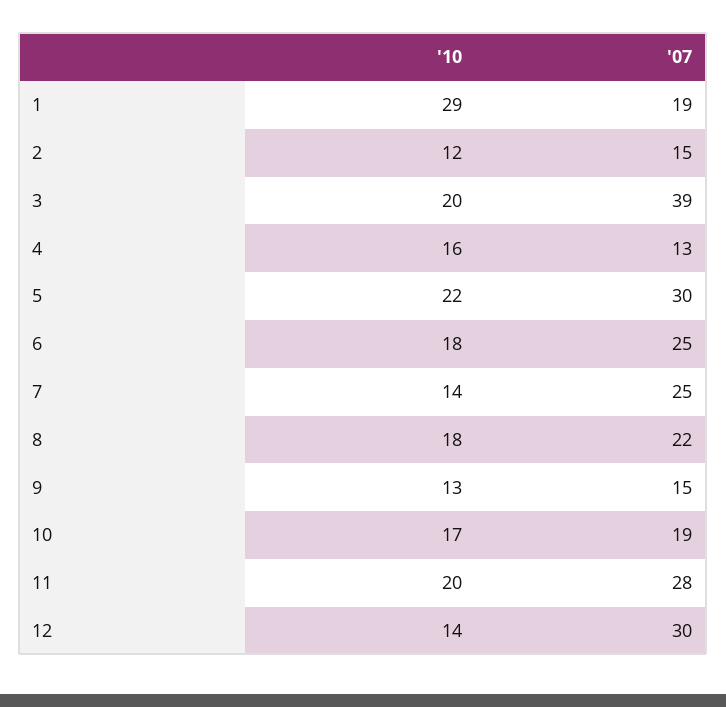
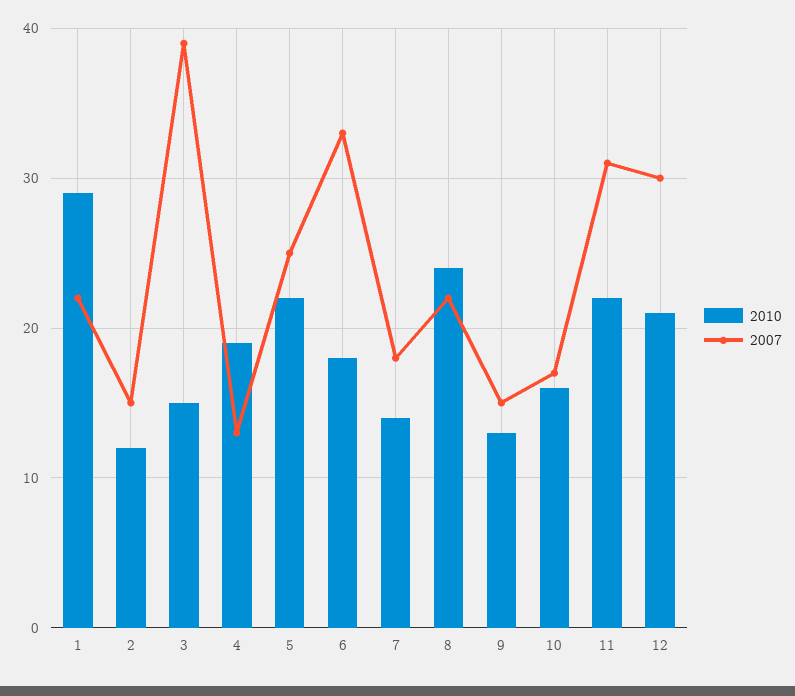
'07, 1: 19 -> 22
'10, 3: 20 -> 15
'10, 4: 16 -> 19
'07, 5: 30 -> 25
'07, 6: 25 -> 33
'07, 7: 25 -> 18
'10, 8: 18 -> 24
'10, 10: 17 -> 16
'07, 10: 19 -> 17
'10, 11: 20 -> 22
'07, 11: 28 -> 31
'10, 12: 14 -> 21

